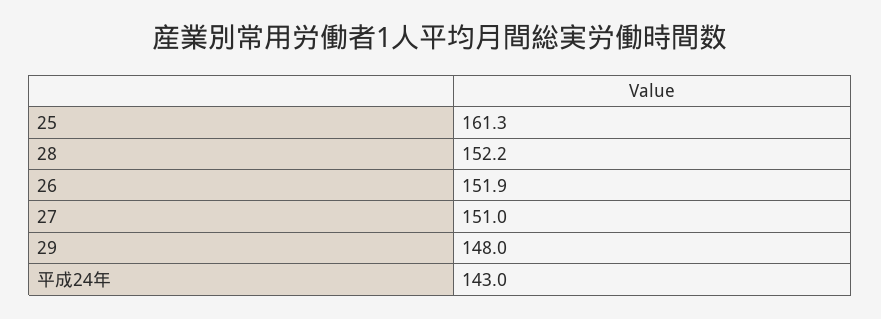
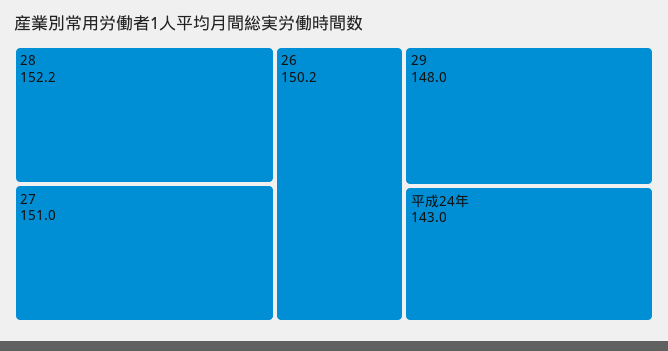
25: 161.3 -> none
26: 151.9 -> 150.2

